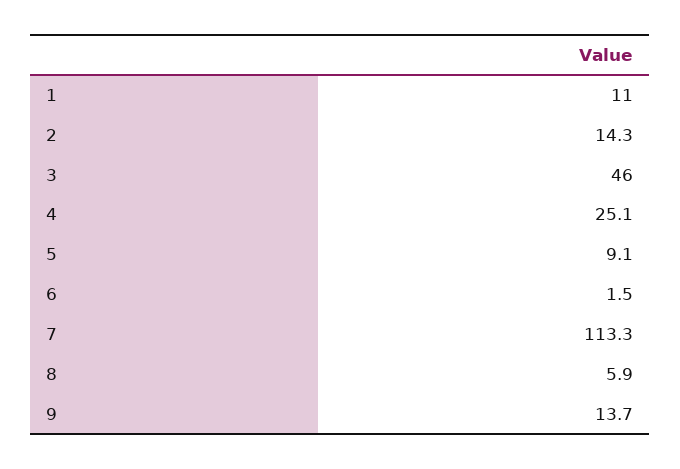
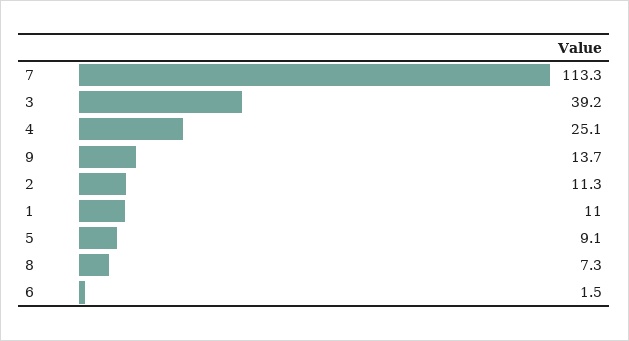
2: 14.3 -> 11.3
3: 46 -> 39.2
8: 5.9 -> 7.3

